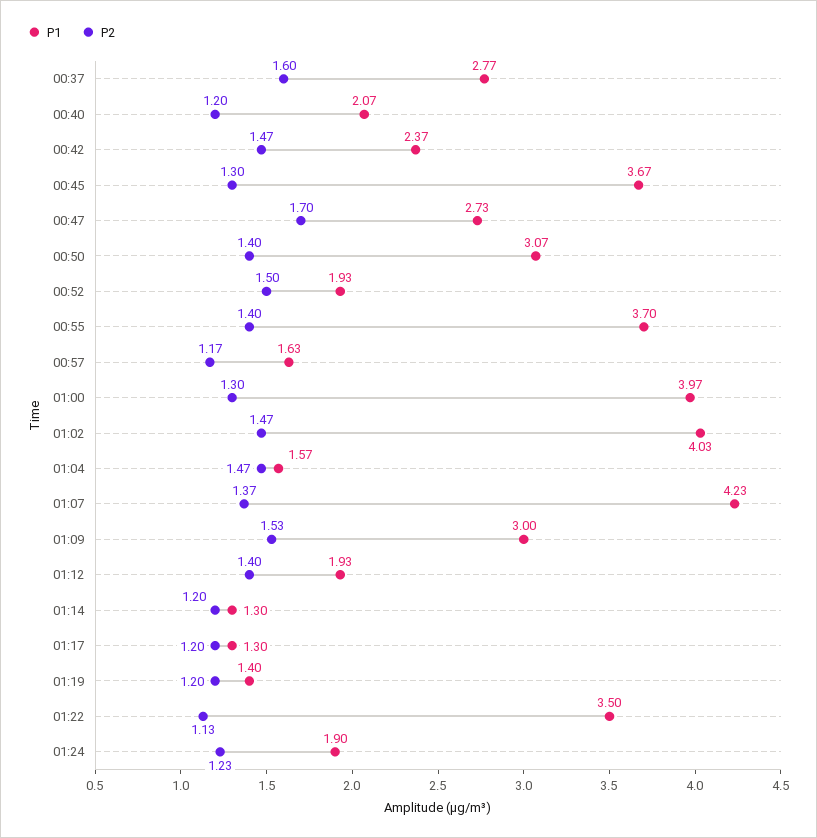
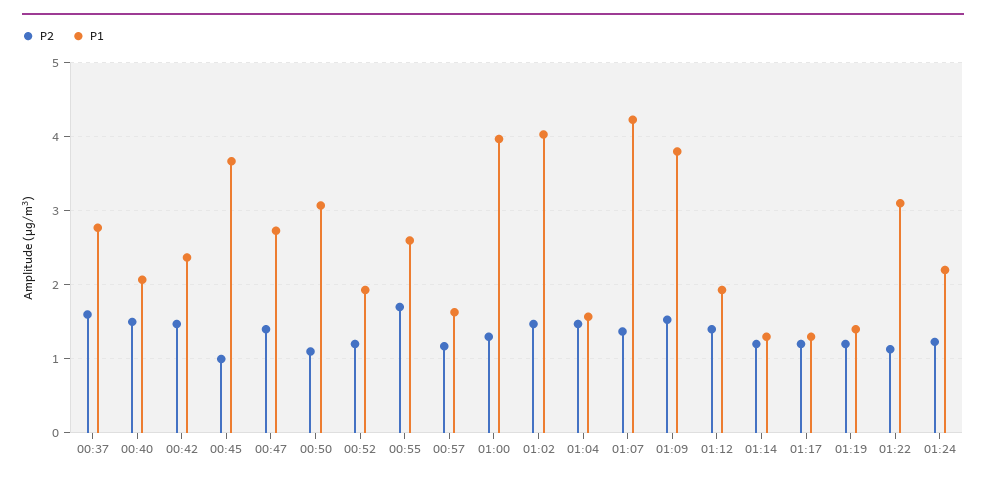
P2, 00:40: 1.2 -> 1.5
P2, 00:45: 1.3 -> 1
P2, 00:47: 1.7 -> 1.4
P2, 00:50: 1.4 -> 1.1
P2, 00:52: 1.5 -> 1.2
P1, 00:55: 3.7 -> 2.6
P2, 00:55: 1.4 -> 1.7
P1, 01:09: 3 -> 3.8
P1, 01:22: 3.5 -> 3.1
P1, 01:24: 1.9 -> 2.2

